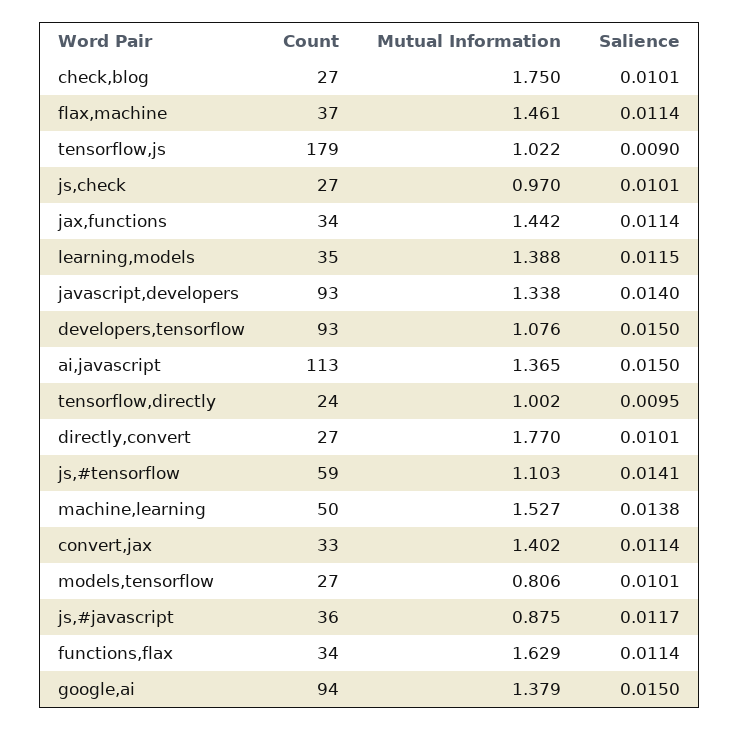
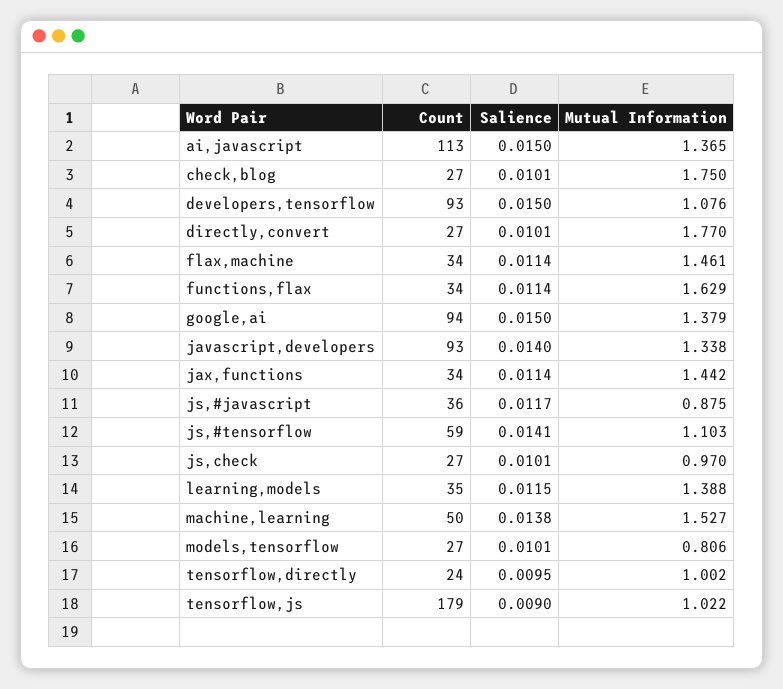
Count, flax,machine: 37 -> 34
Count, convert,jax: 33 -> none
Mutual Information, convert,jax: 1.402 -> none
Salience, convert,jax: 0.0114 -> none

